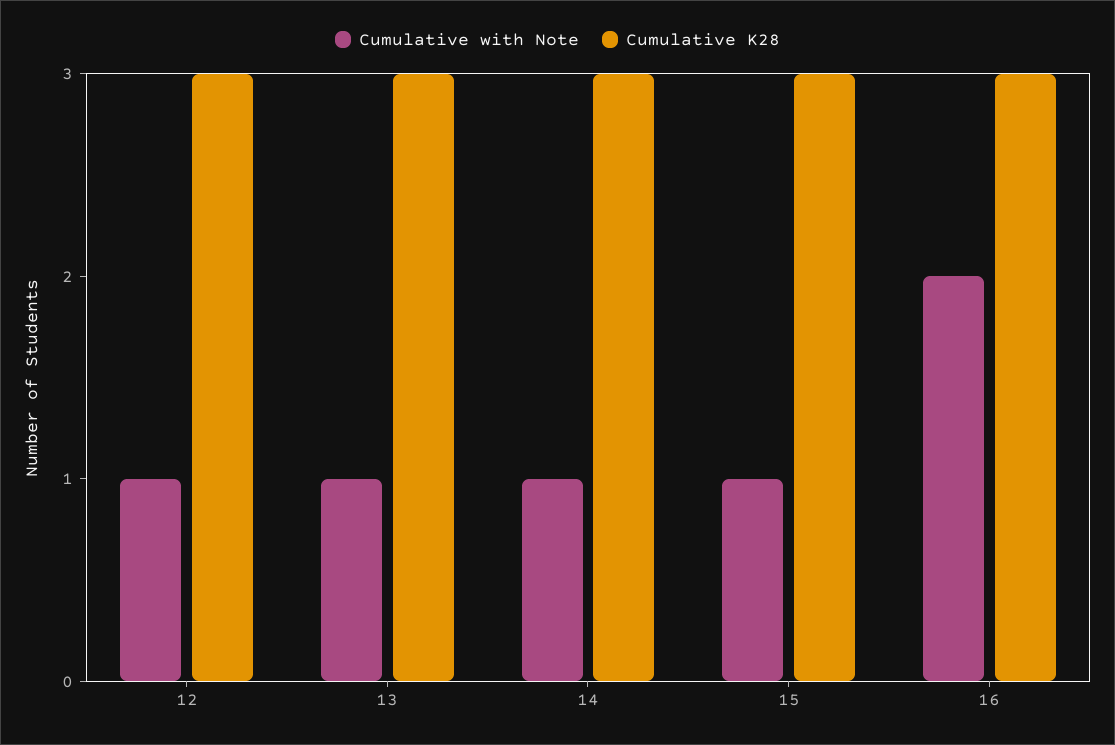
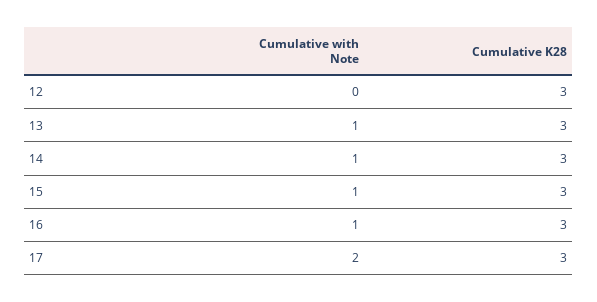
Cumulative with Note, 12: 1 -> 0
Cumulative with Note, 16: 2 -> 1
Cumulative with Note, 17: none -> 2
Cumulative K28, 17: none -> 3

